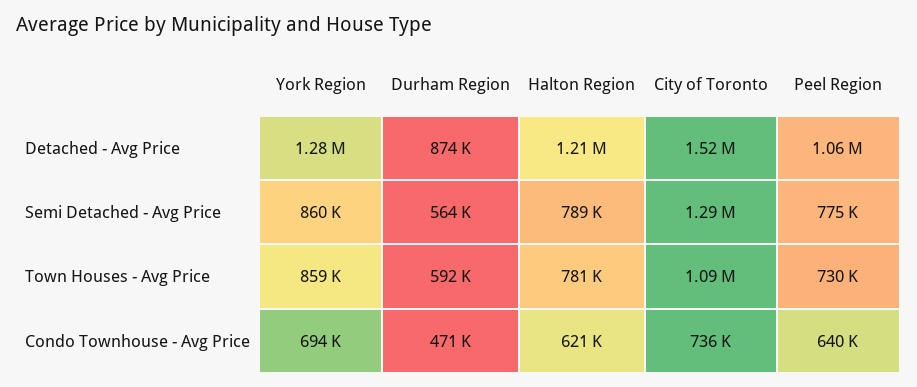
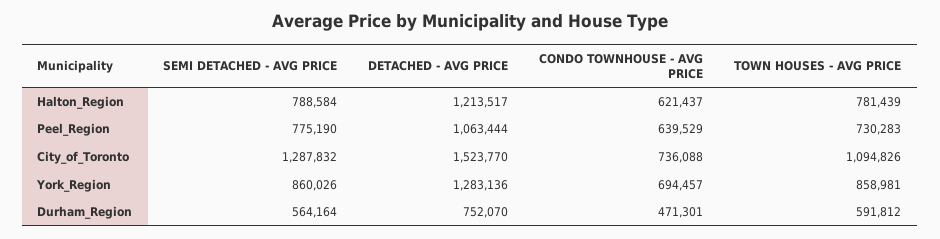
Durham Region, Detached - Avg Price: 874000 -> 752070

